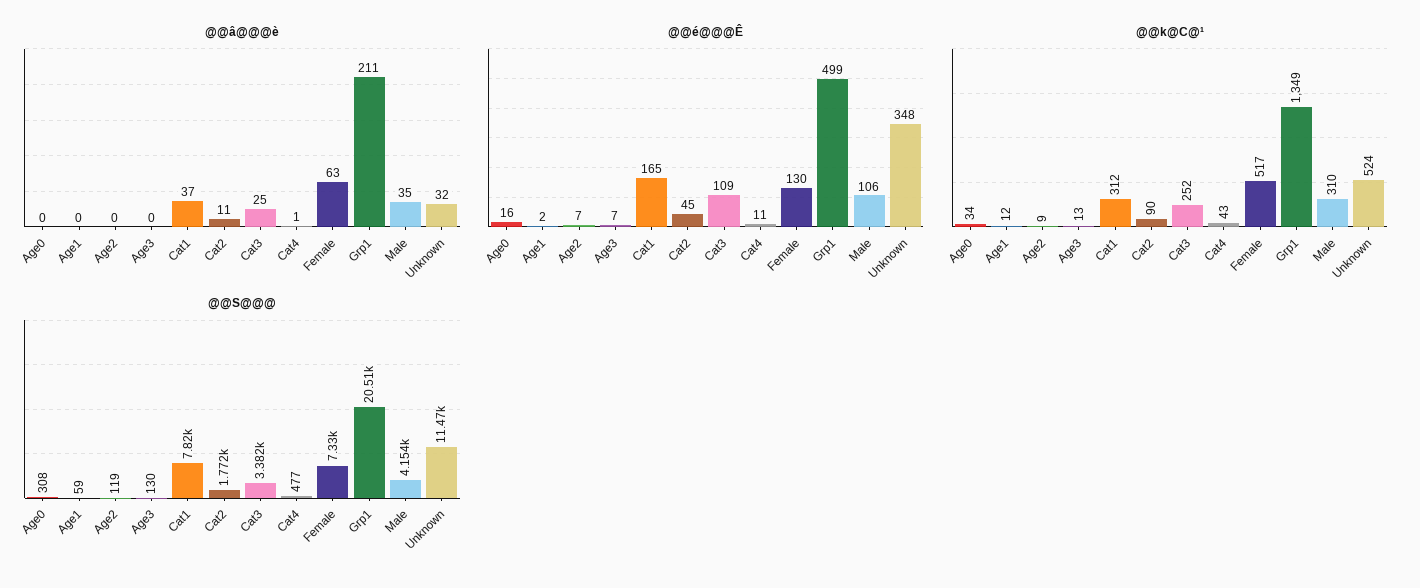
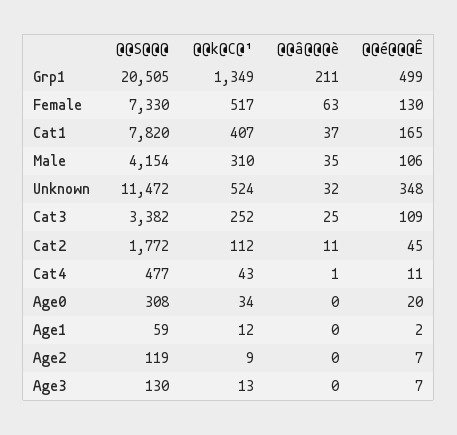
@@é@@@Ê, Age0: 16 -> 20
@@k@C@¹, Cat1: 312 -> 407
@@k@C@¹, Cat2: 90 -> 112

